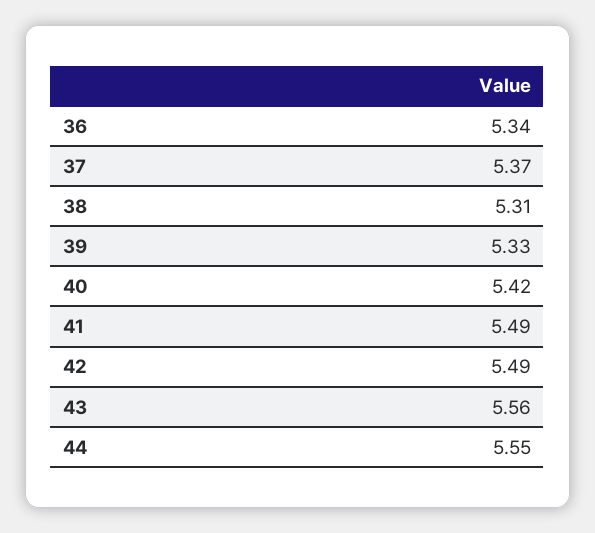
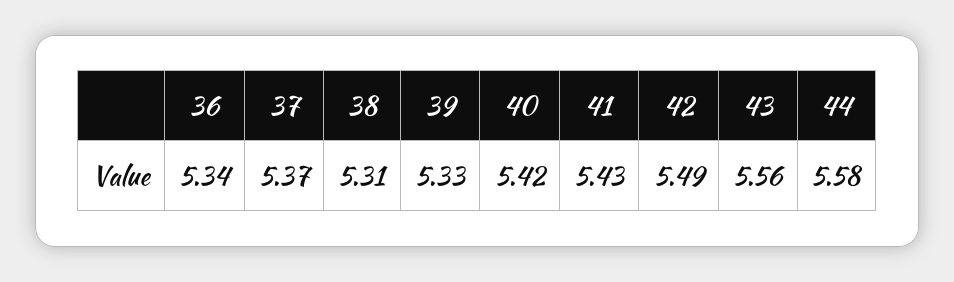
41: 5.49 -> 5.43
44: 5.55 -> 5.58

